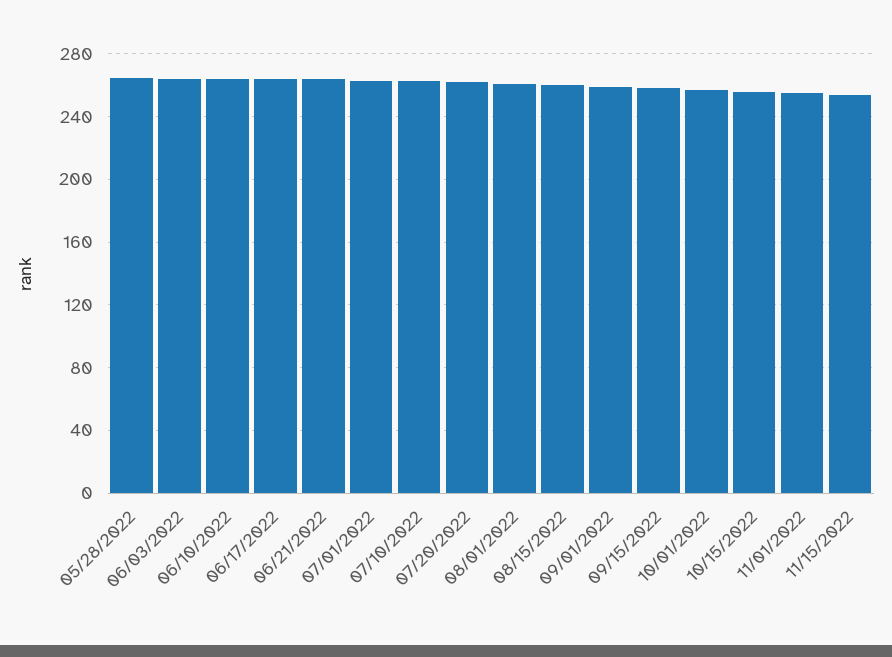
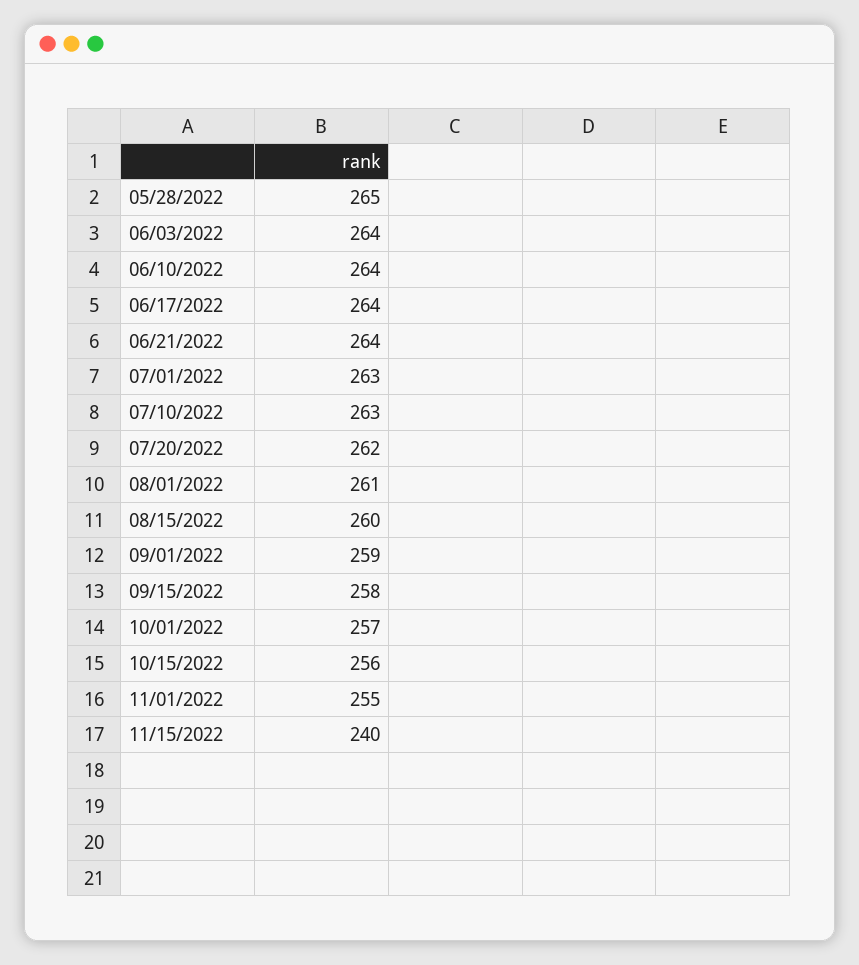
11/15/2022: 255 -> 240

